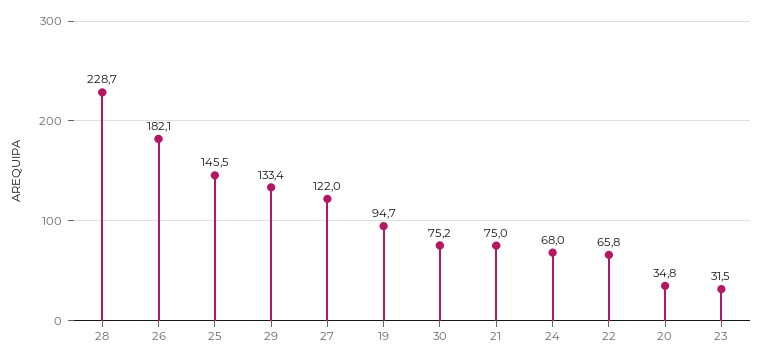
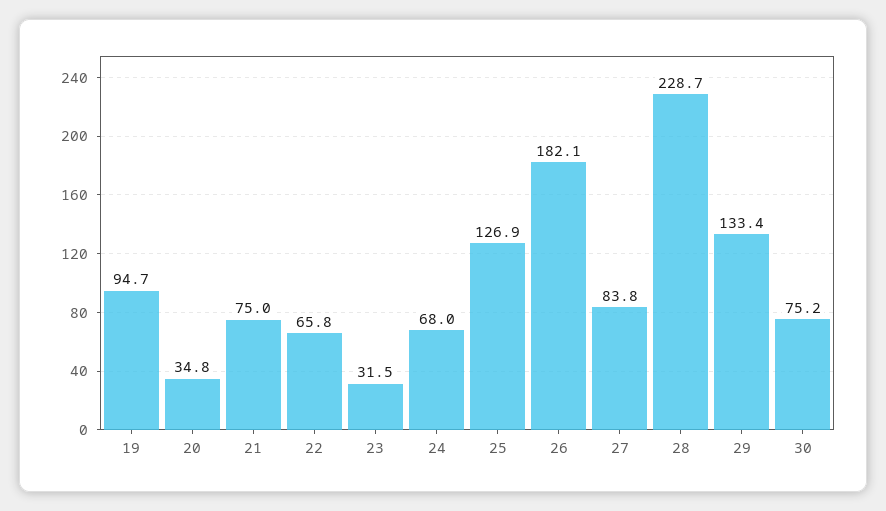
25: 145.5 -> 126.9
27: 122 -> 83.8

